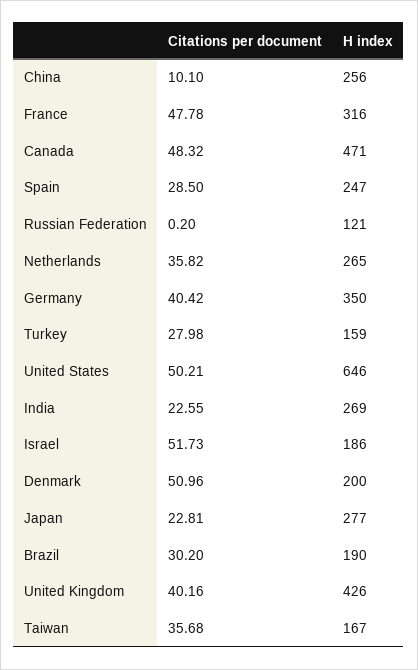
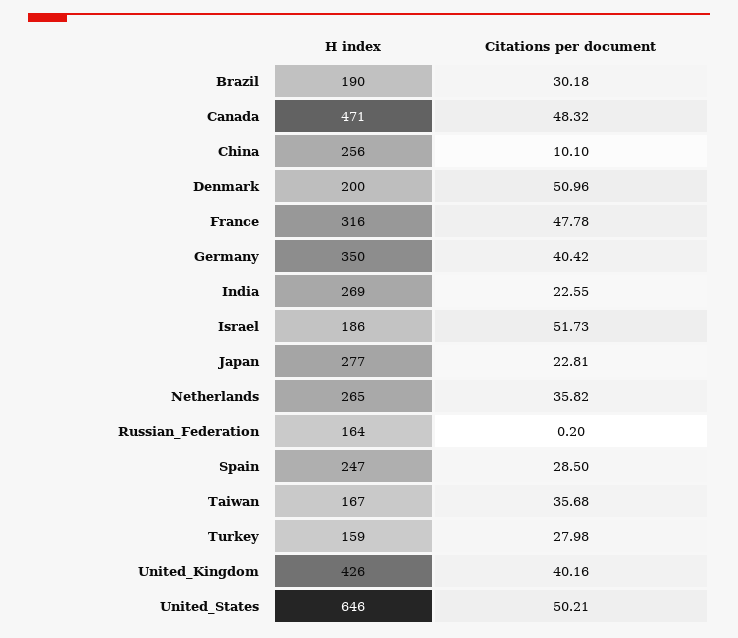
H index, Russian Federation: 121 -> 164
Citations per document, Brazil: 30.2 -> 30.18

